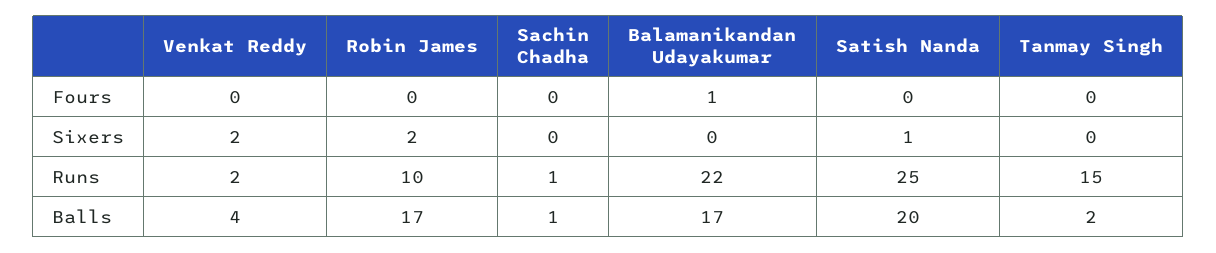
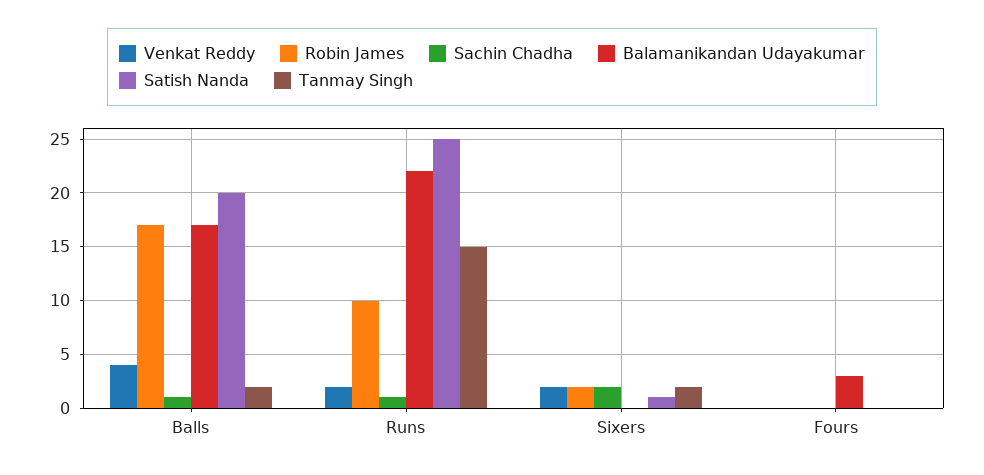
Balamanikandan Udayakumar, Fours: 1 -> 3
Sachin Chadha, Sixers: 0 -> 2
Tanmay Singh, Sixers: 0 -> 2

